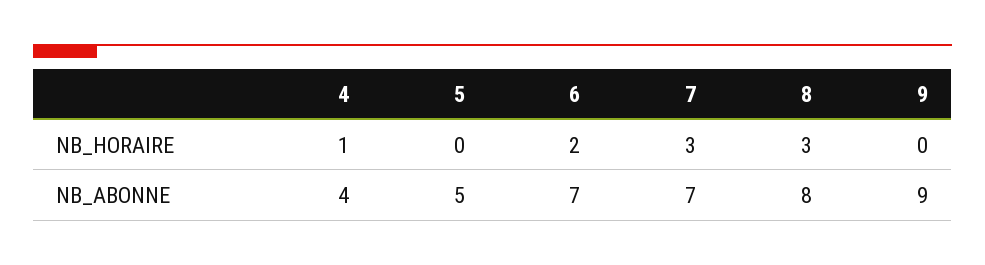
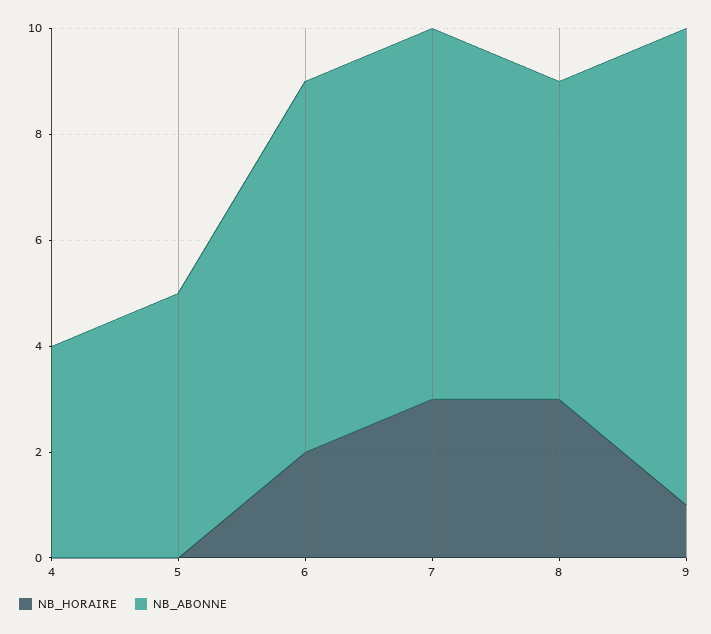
NB_HORAIRE, 4: 1 -> 0
NB_HORAIRE, 9: 0 -> 1
NB_ABONNE, 8: 8 -> 6

